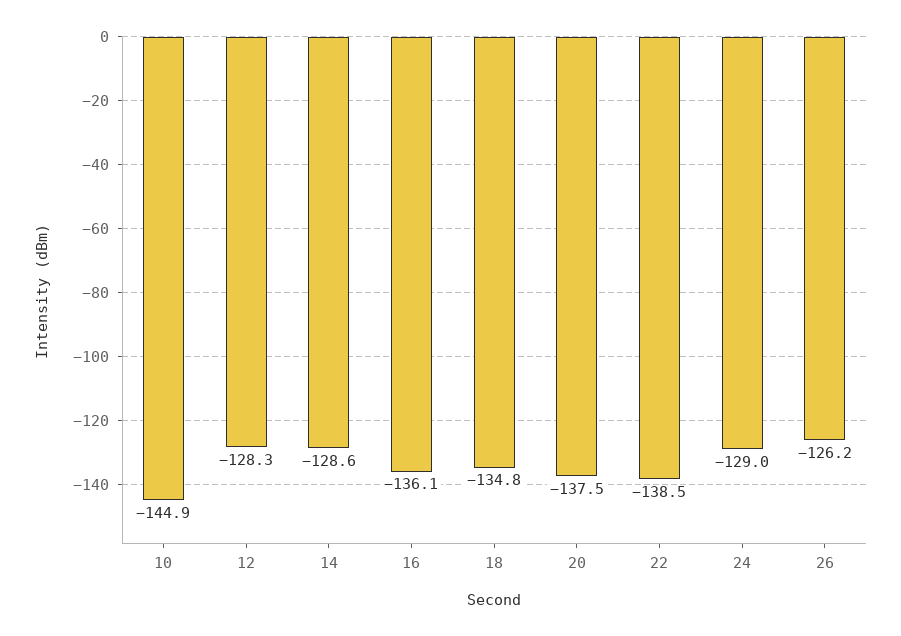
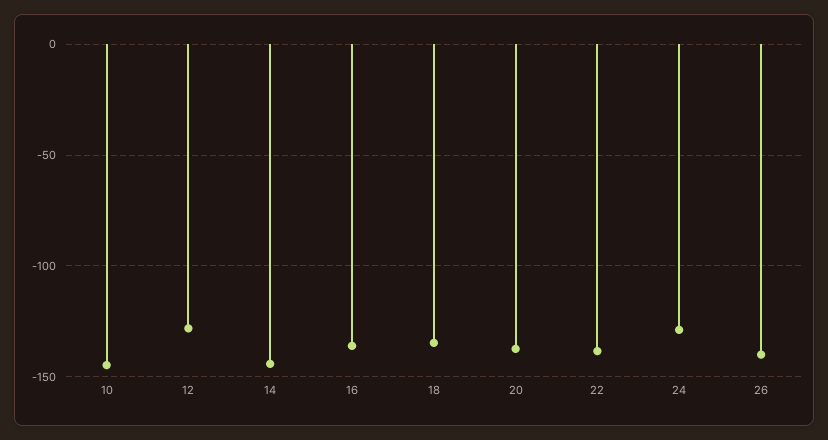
14: -128.6 -> -145
26: -126.2 -> -140

